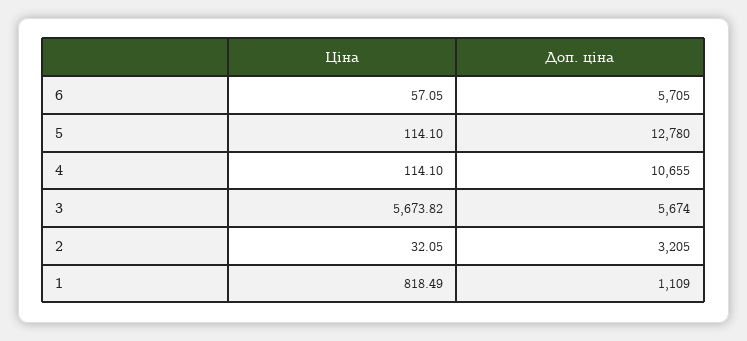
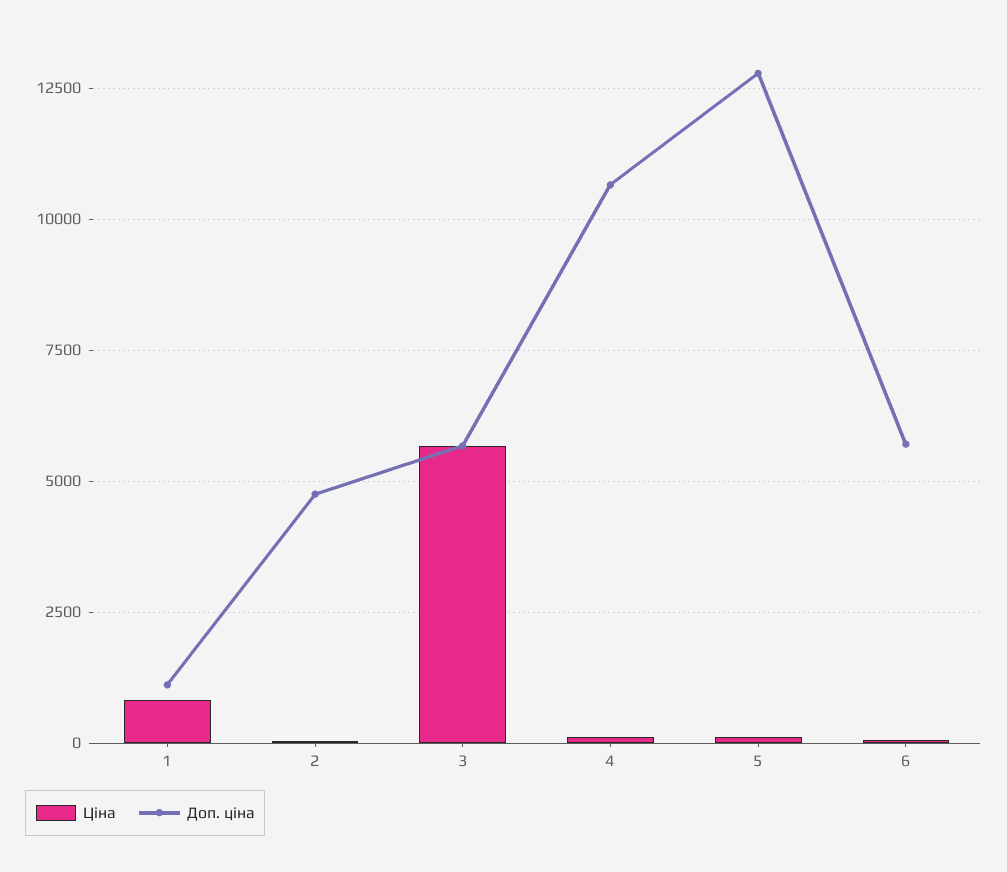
Доп. ціна, 2: 3205 -> 4750

